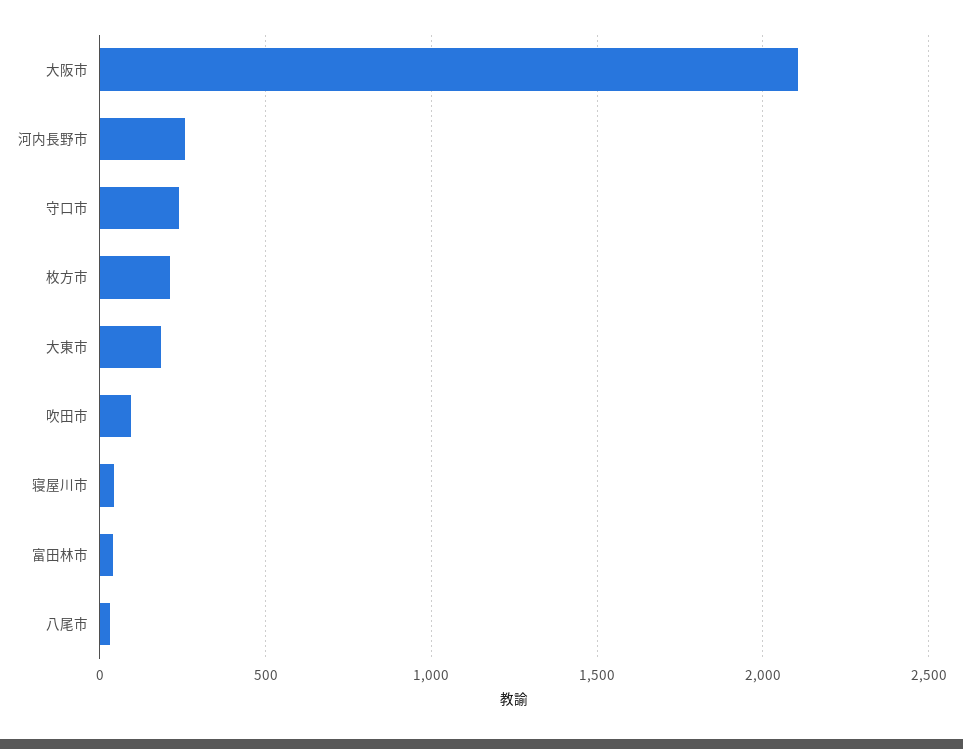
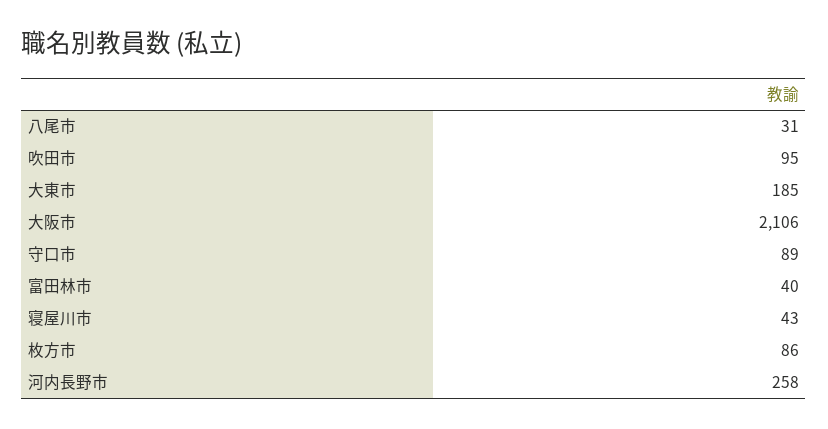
守口市: 250 -> 89
枚方市: 200 -> 86

